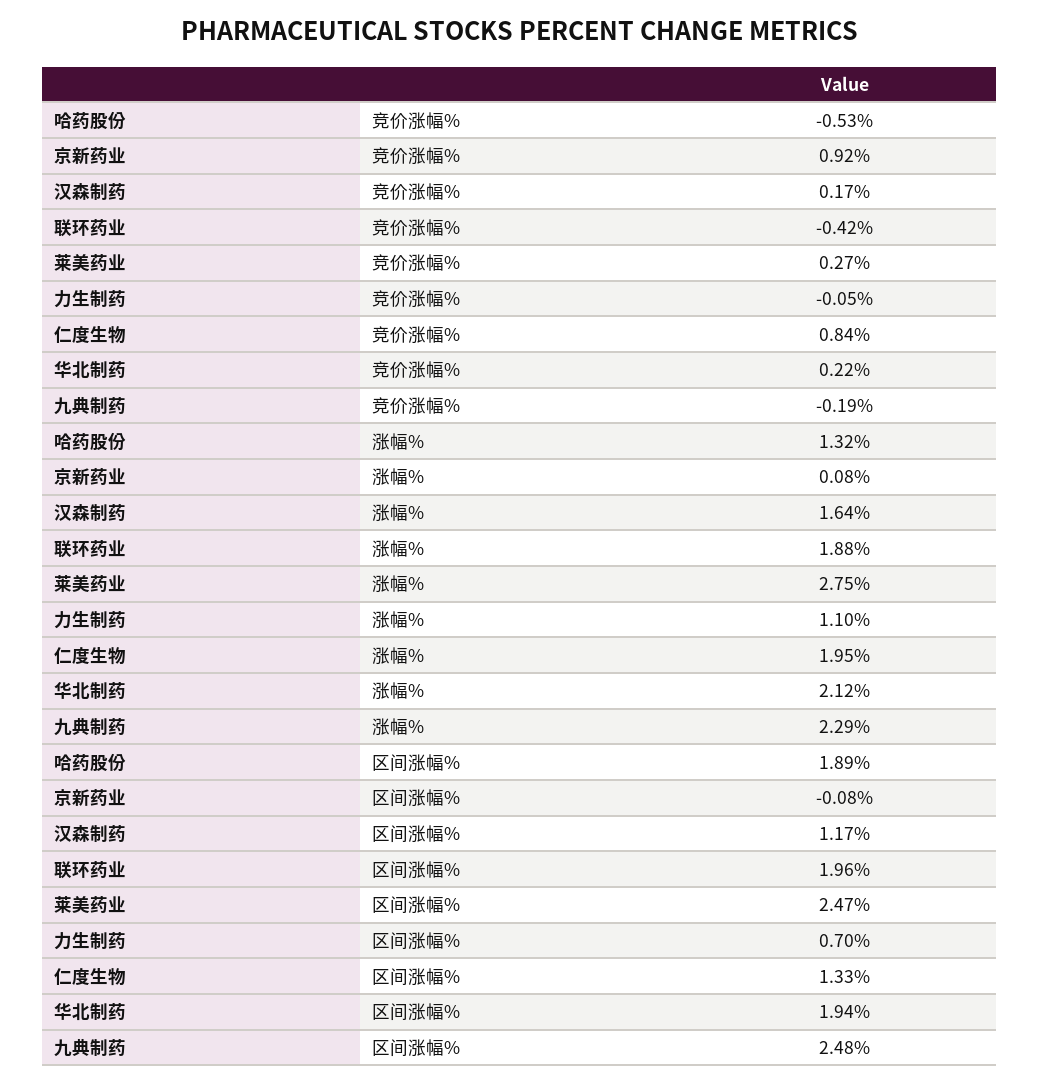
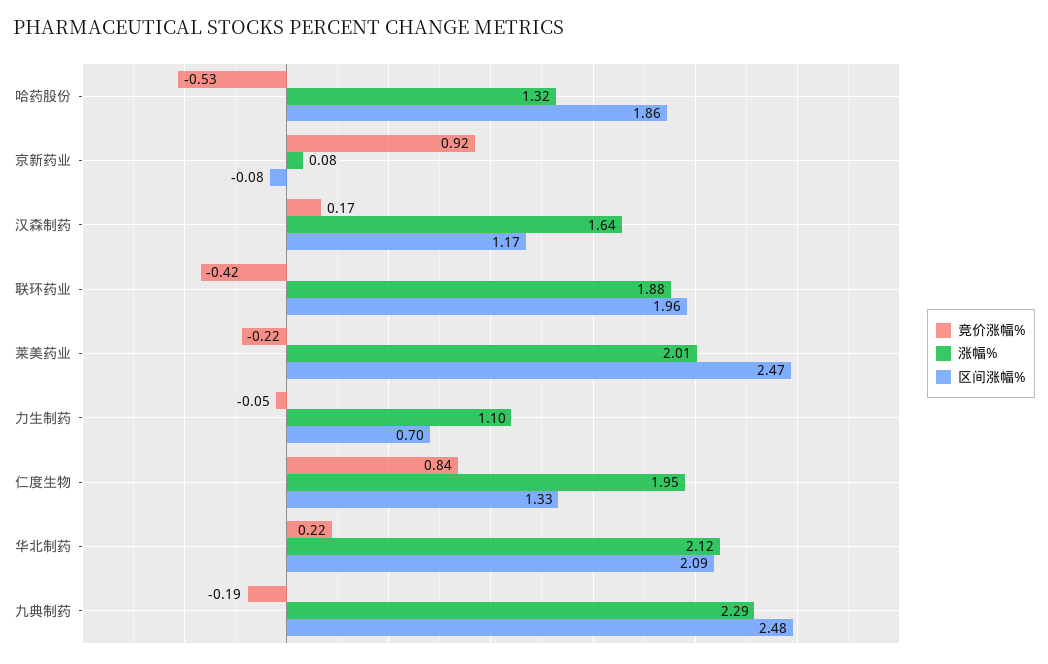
竞价涨幅%, 莱美药业: 0.27 -> -0.22
涨幅%, 莱美药业: 2.75 -> 2.01
区间涨幅%, 哈药股份: 1.89 -> 1.86
区间涨幅%, 华北制药: 1.94 -> 2.09

